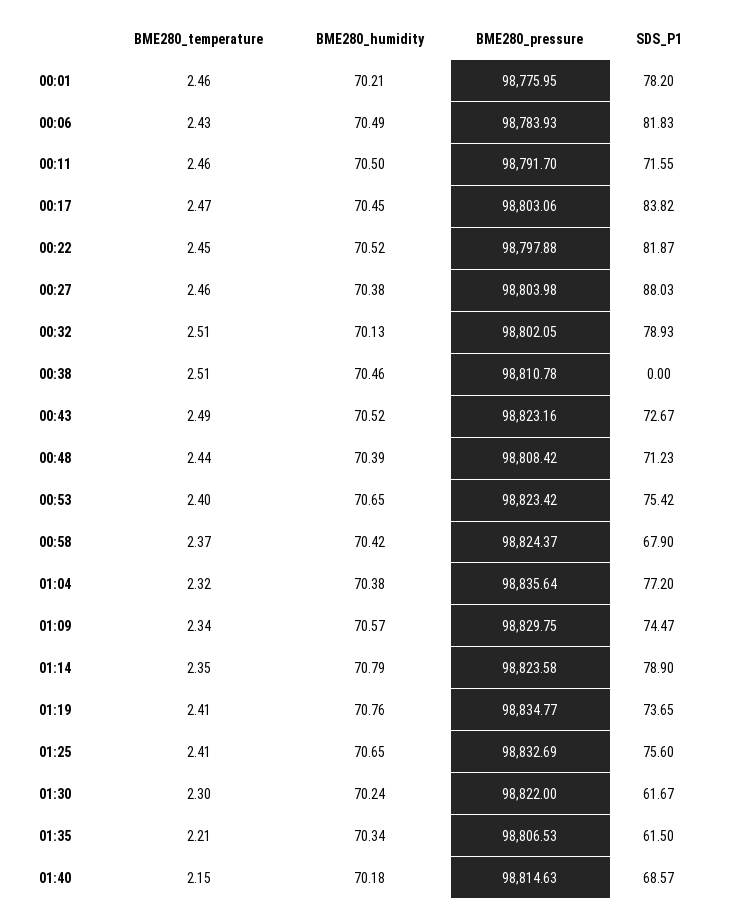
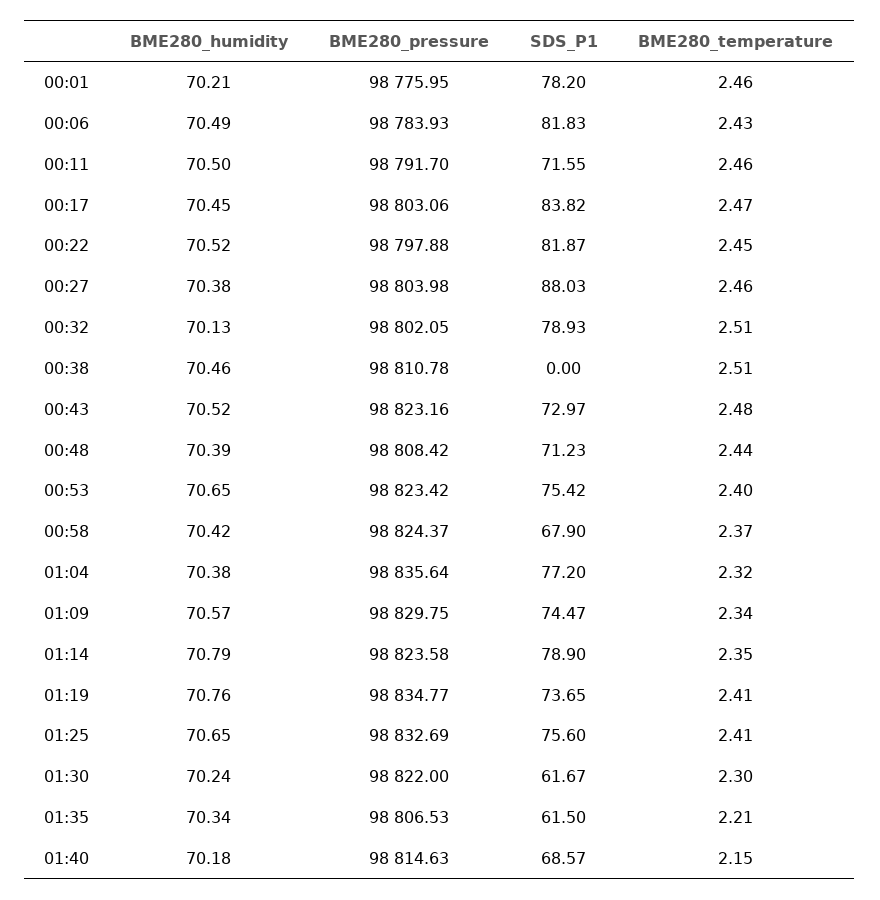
BME280_temperature, 00:43: 2.49 -> 2.48
SDS_P1, 00:43: 72.67 -> 72.97

